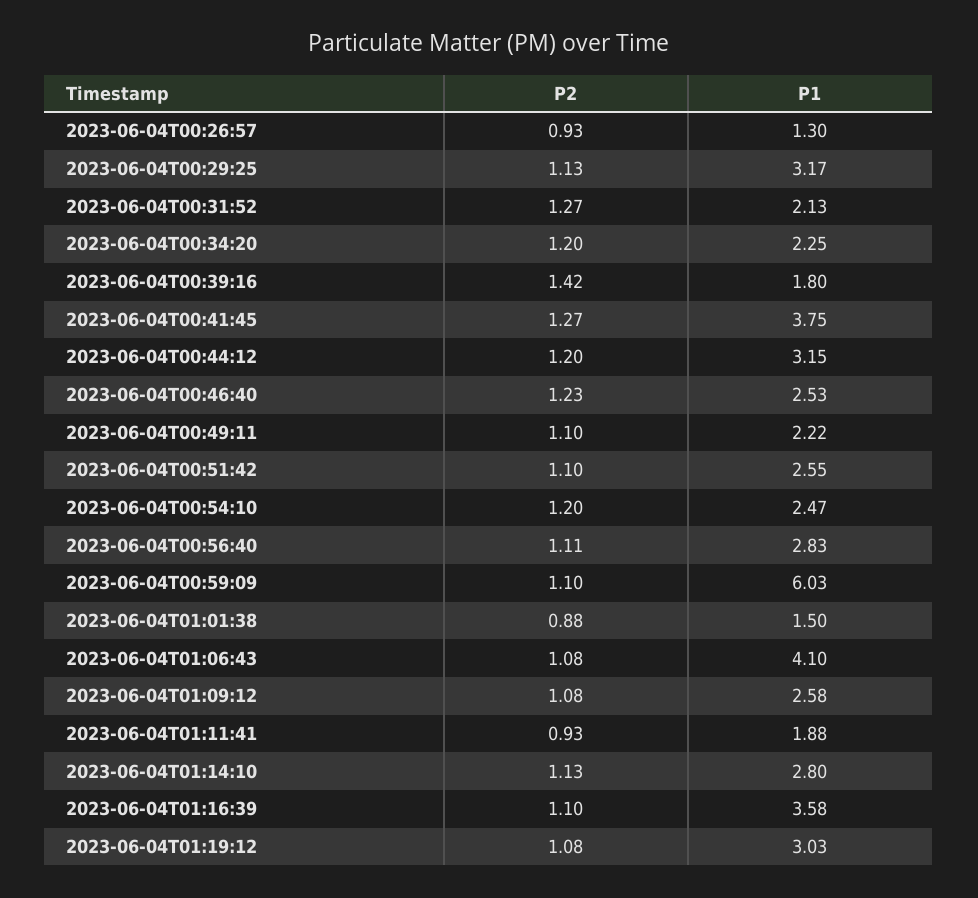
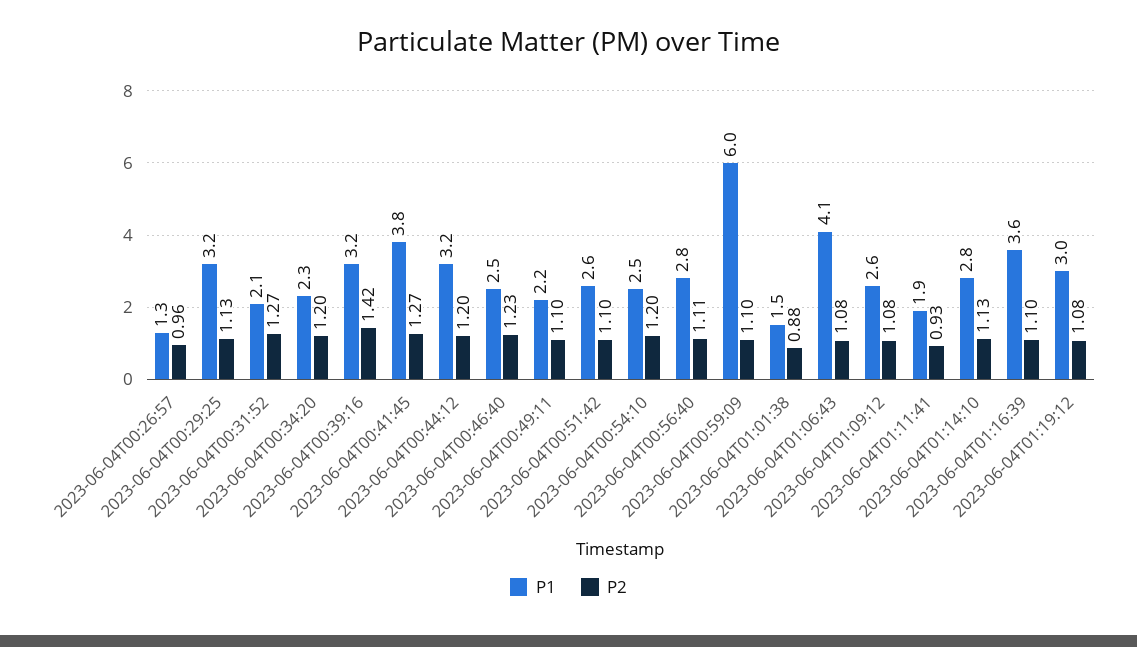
P2, 2023-06-04T00:26:57: 0.93 -> 0.96
P1, 2023-06-04T00:39:16: 1.8 -> 3.2

